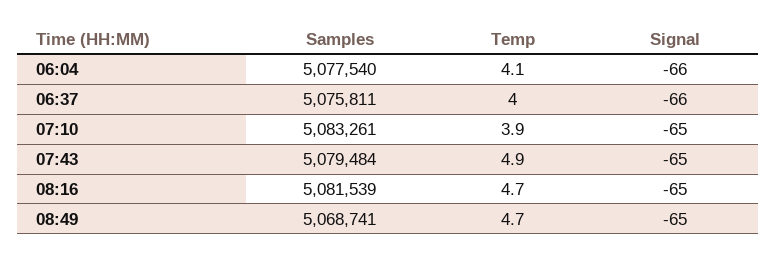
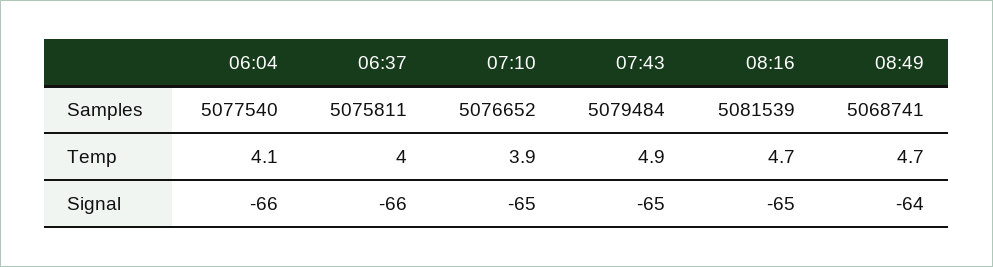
Samples, 07:10: 5083261 -> 5076652
Signal, 08:49: -65 -> -64

